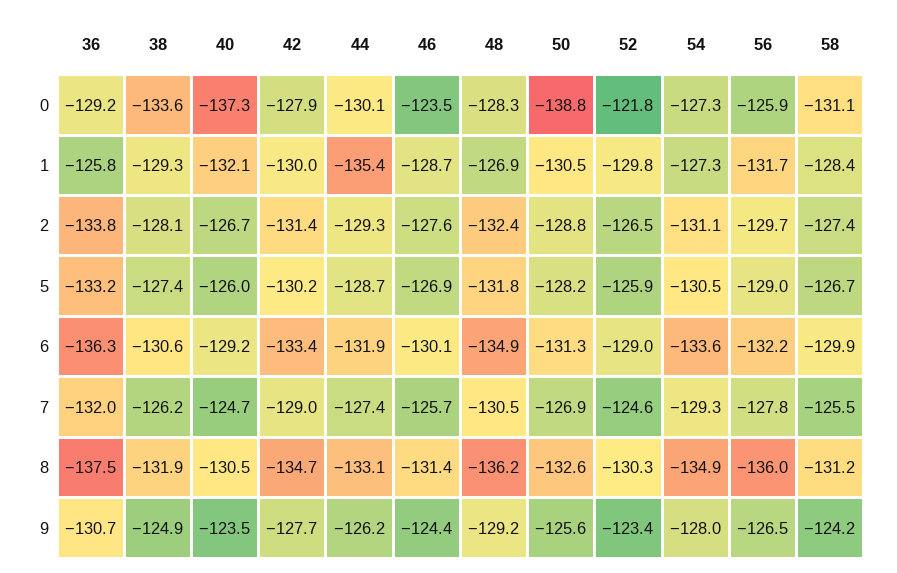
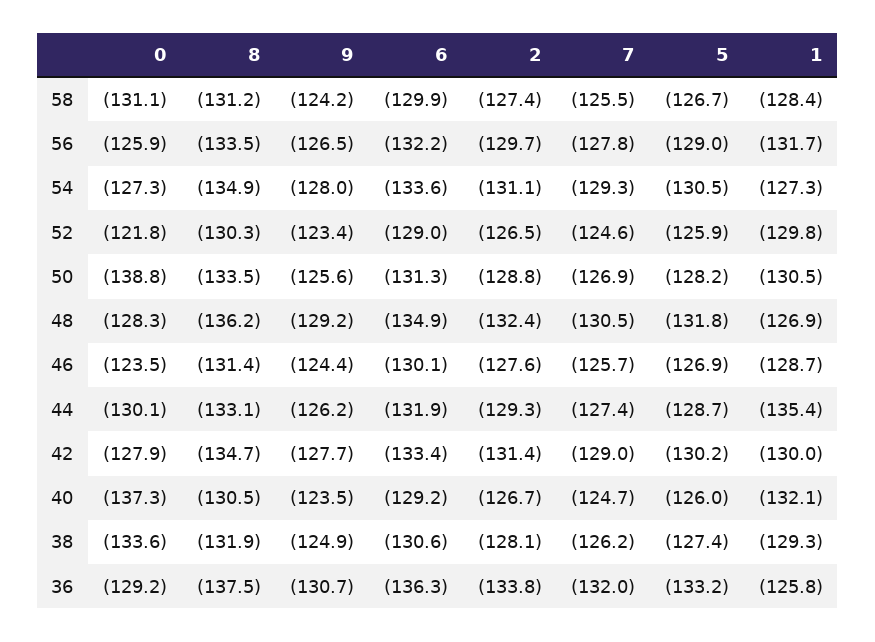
50, 8: -132.6 -> -133.5
56, 8: -136 -> -133.5

